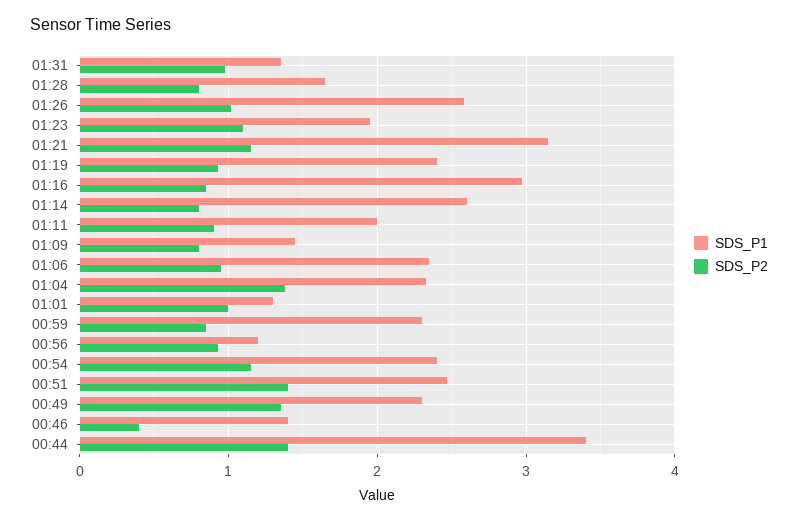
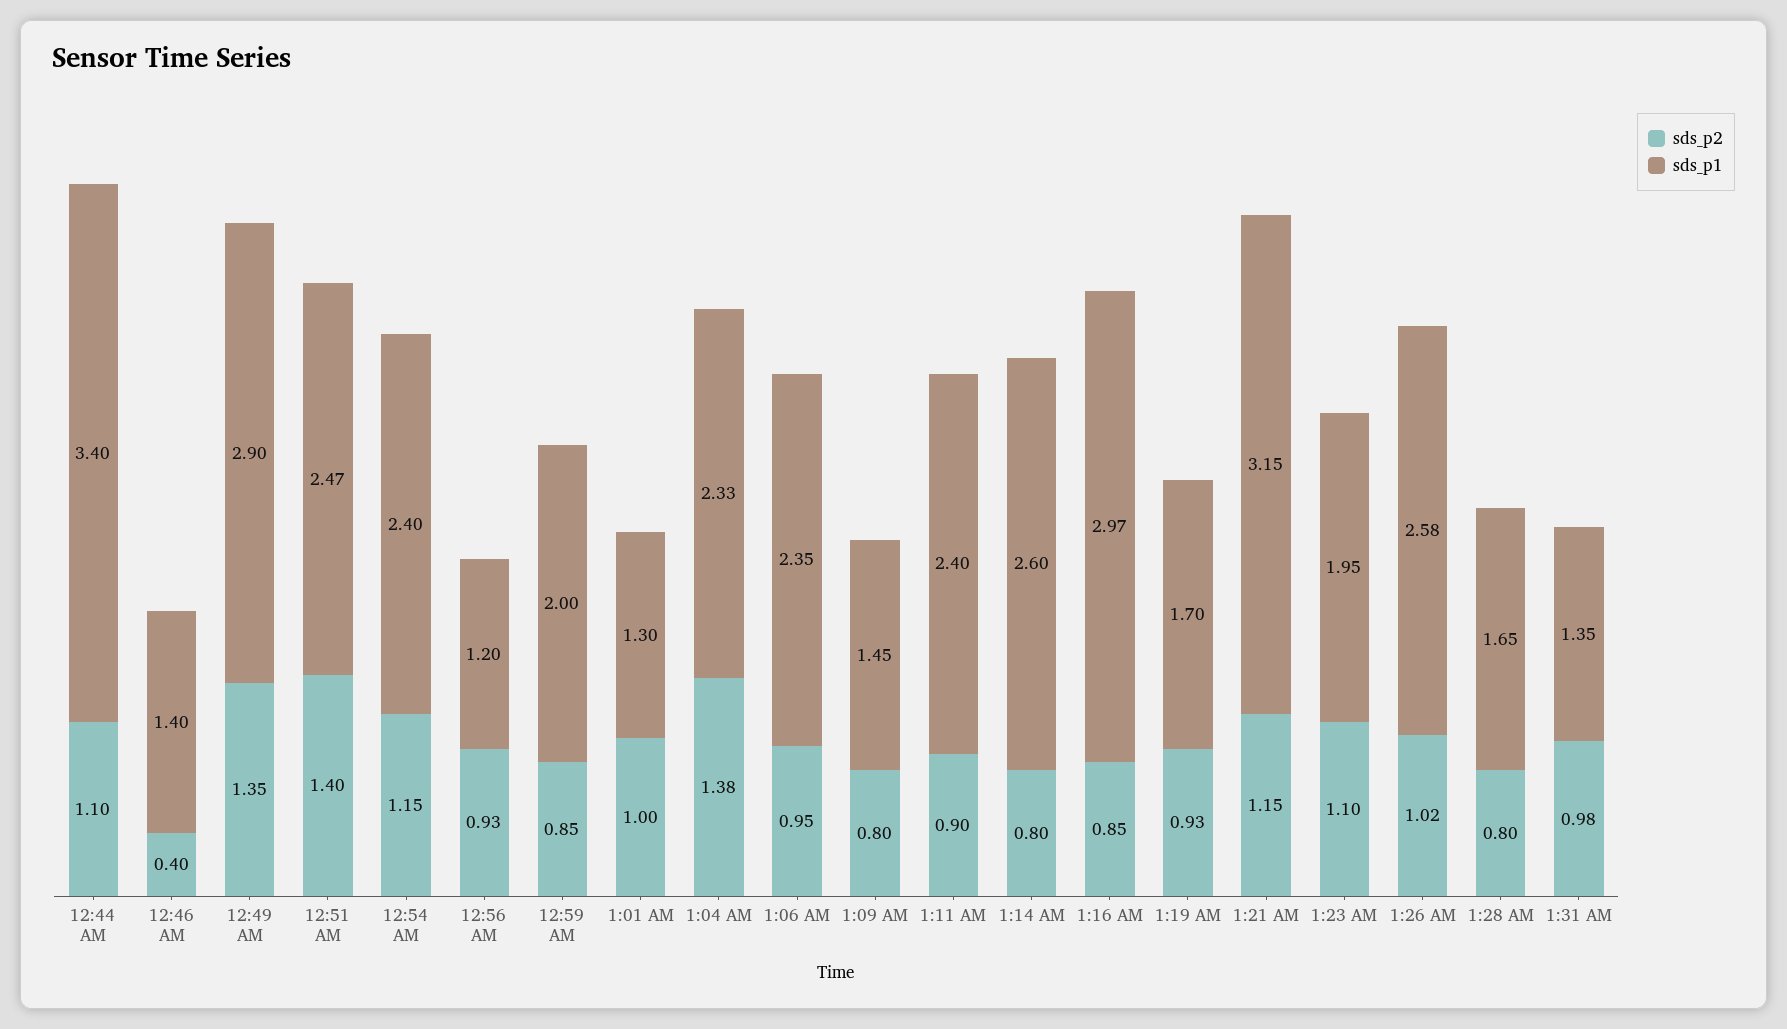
SDS_P1, 01:19: 2.4 -> 1.7
SDS_P1, 01:11: 2 -> 2.4
SDS_P1, 00:59: 2.3 -> 2
SDS_P1, 00:49: 2.3 -> 2.9
SDS_P2, 00:44: 1.4 -> 1.1

